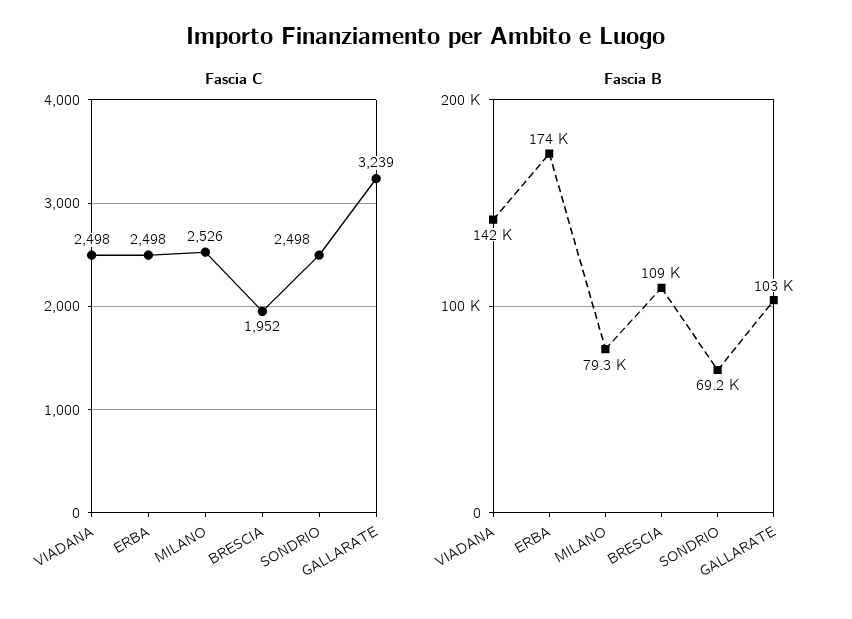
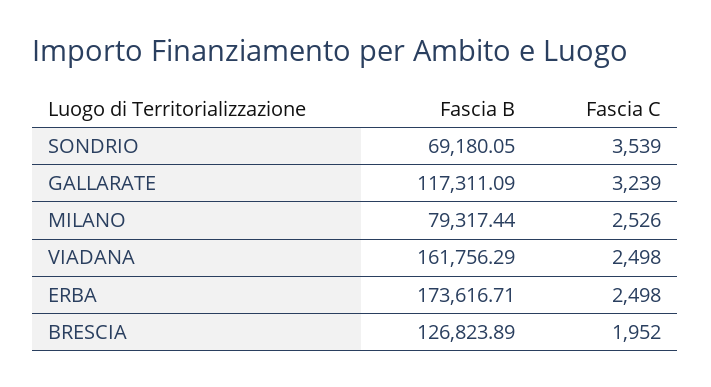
Fascia C, SONDRIO: 2498 -> 3539
Fascia B, VIADANA: 142000 -> 161756.29
Fascia B, BRESCIA: 109000 -> 126823.89
Fascia B, GALLARATE: 103000 -> 117311.09

